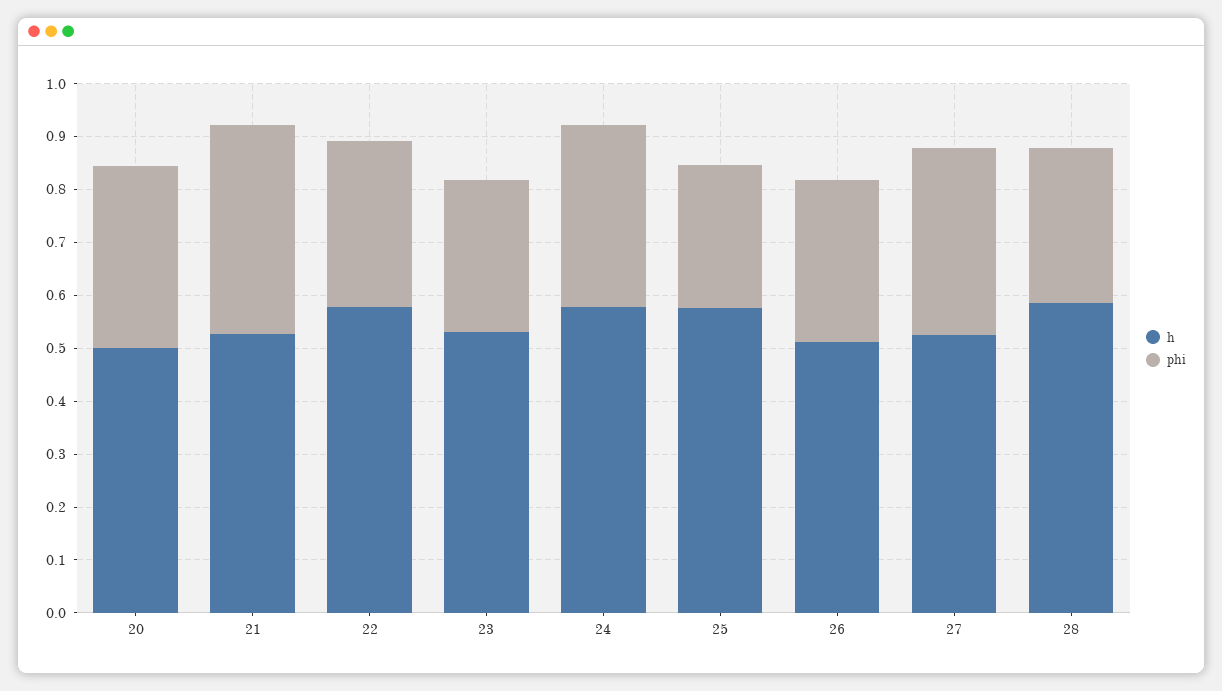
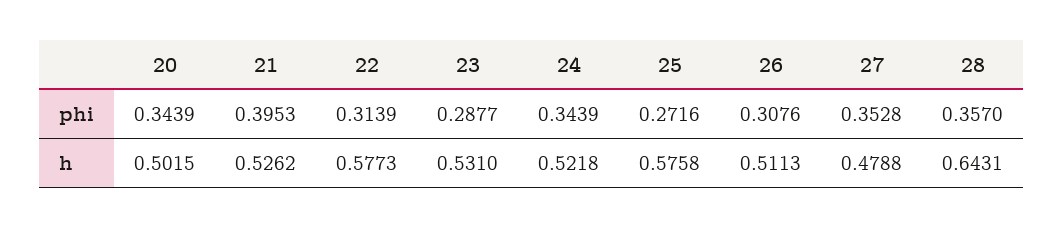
h, 24: 0.58 -> 0.5218
h, 27: 0.52 -> 0.4788
h, 28: 0.58 -> 0.6431
phi, 28: 0.3 -> 0.357

